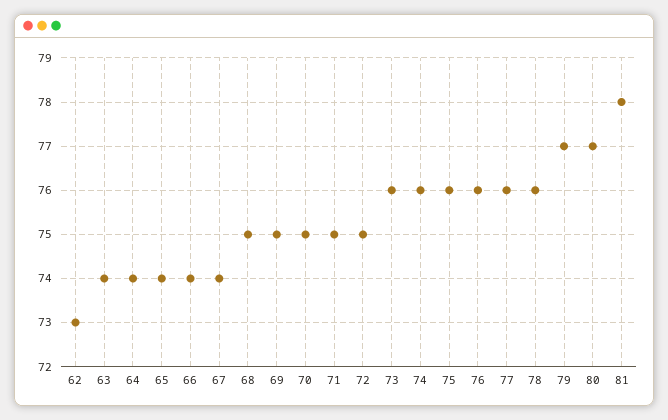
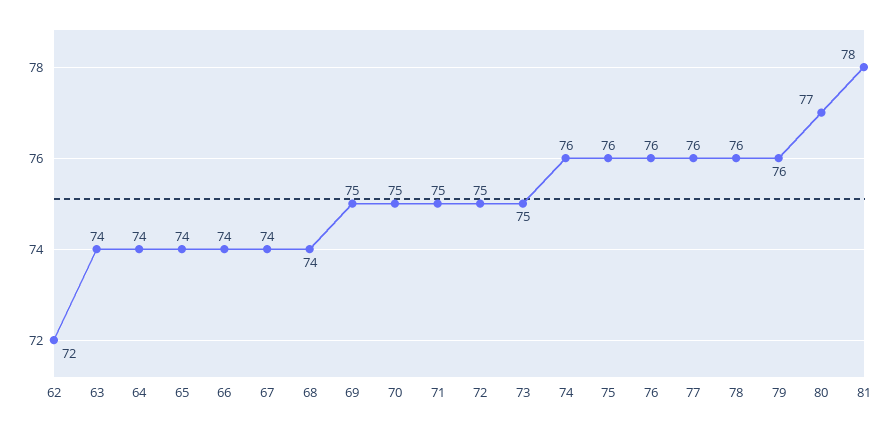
62: 73 -> 72
68: 75 -> 74
73: 76 -> 75
79: 77 -> 76

